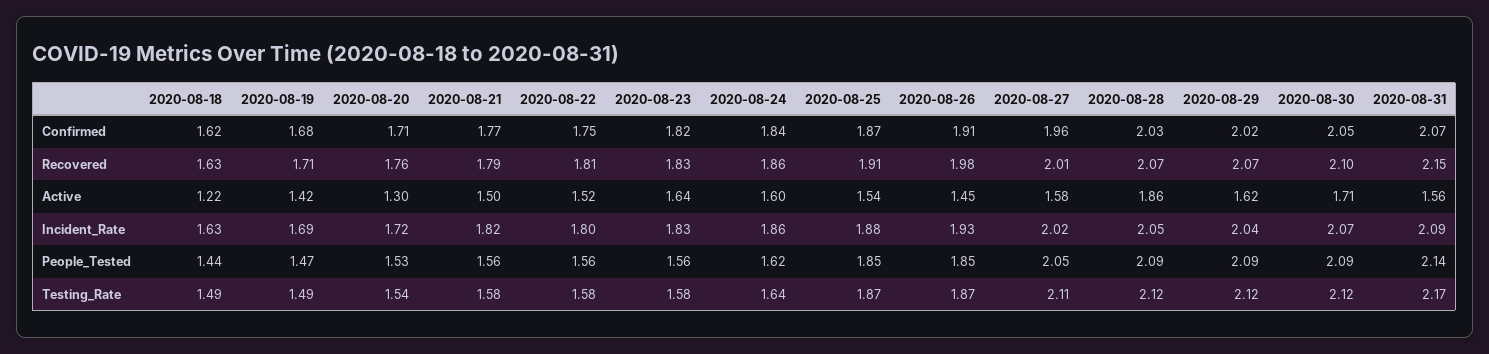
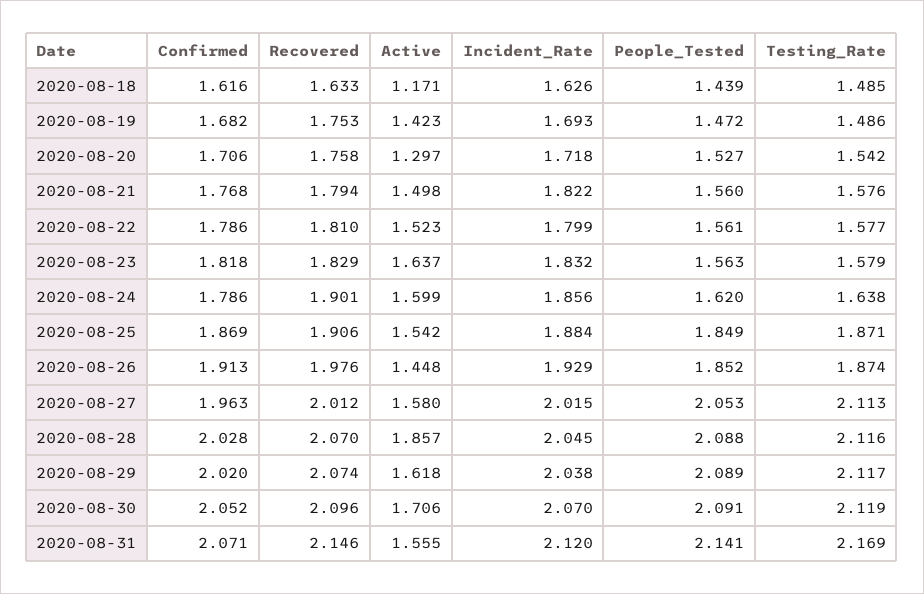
2020-08-22, Confirmed: 1.75 -> 1.786
2020-08-24, Confirmed: 1.84 -> 1.786
2020-08-19, Recovered: 1.71 -> 1.753
2020-08-24, Recovered: 1.86 -> 1.901
2020-08-18, Active: 1.22 -> 1.171
2020-08-31, Incident_Rate: 2.09 -> 2.12

